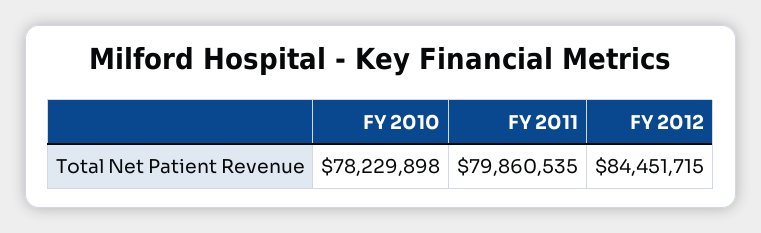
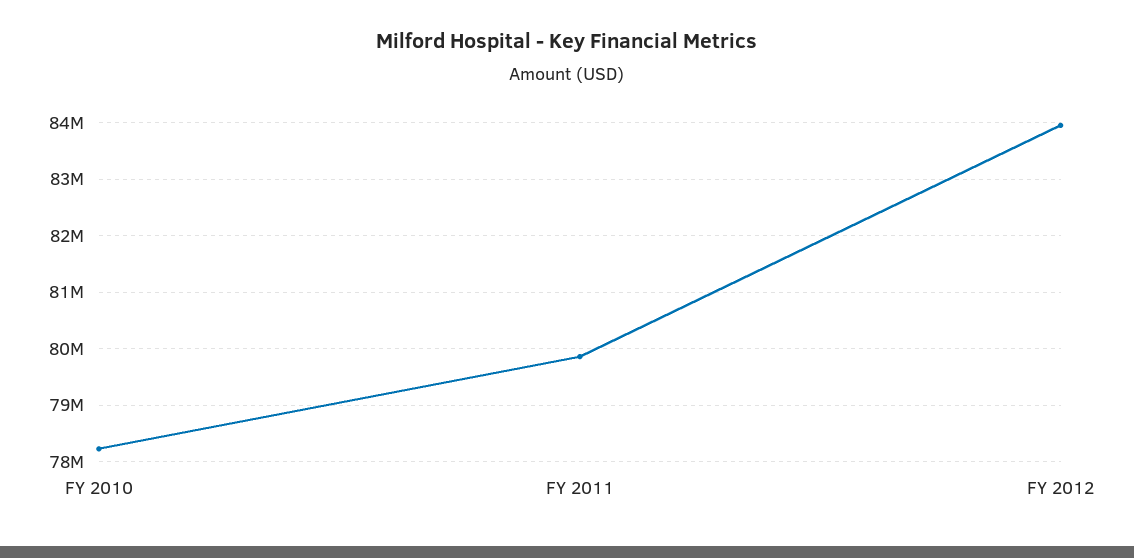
FY 2012: 84451715 -> 84000000

